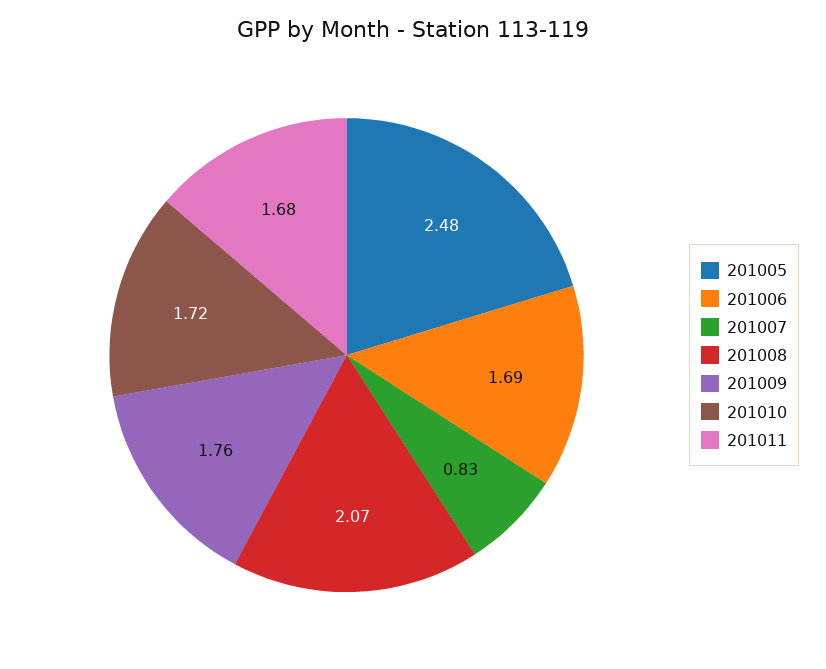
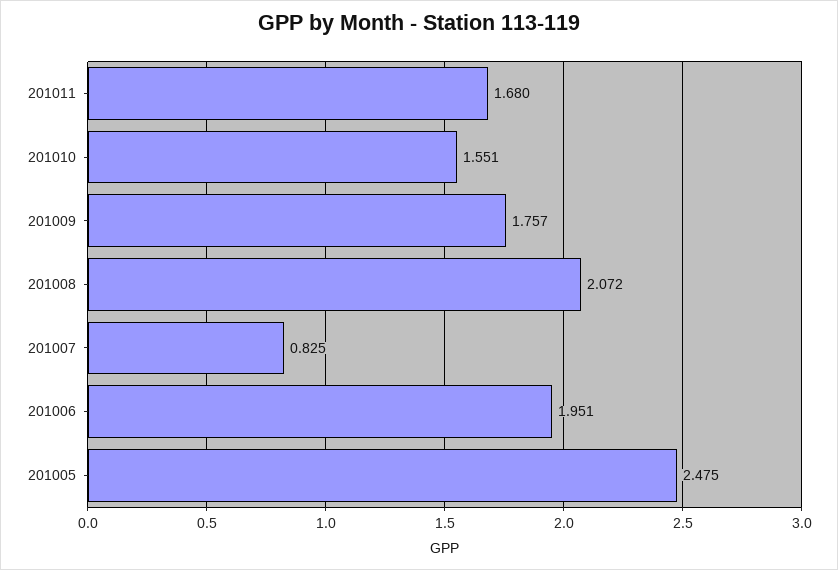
201006: 1.69 -> 1.951
201010: 1.72 -> 1.551

